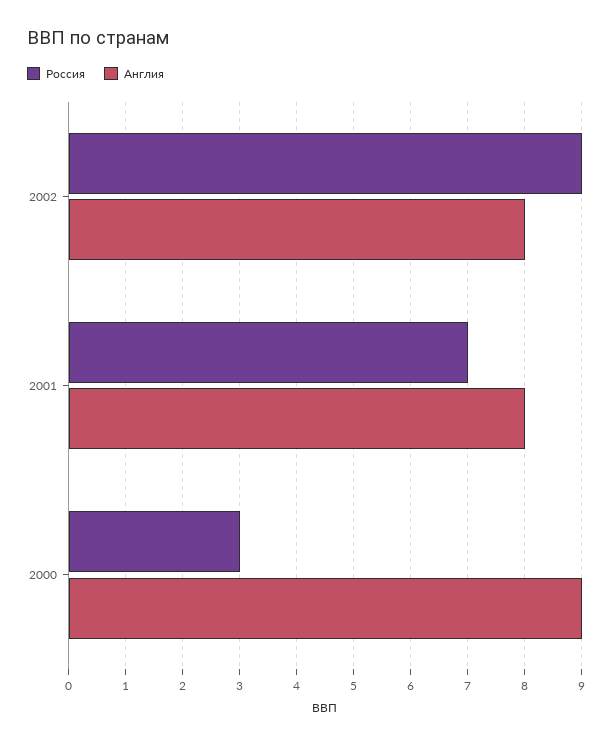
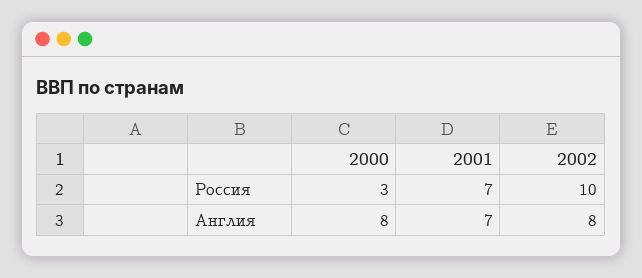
Россия, 2002: 9 -> 10
Англия, 2001: 8 -> 7
Англия, 2000: 9 -> 8

